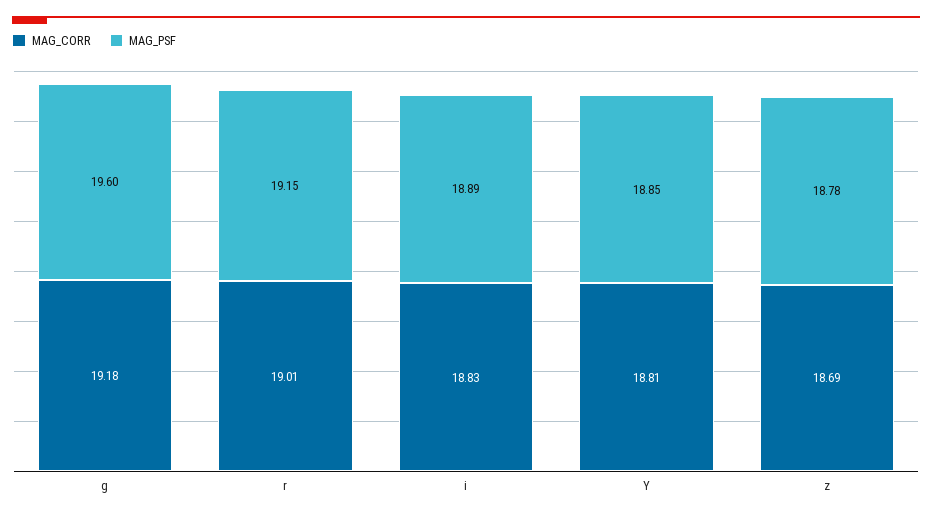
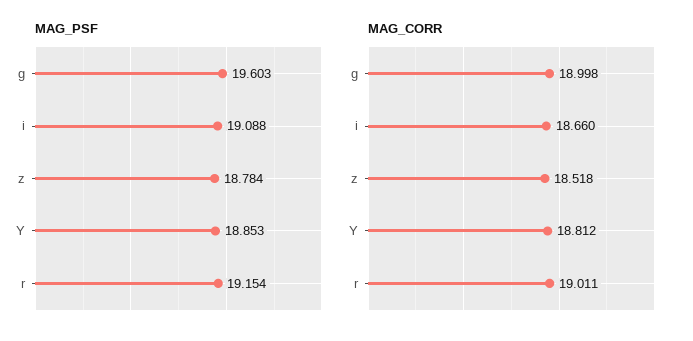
MAG_CORR, g: 19.18 -> 18.998
MAG_CORR, i: 18.83 -> 18.66
MAG_PSF, i: 18.89 -> 19.088
MAG_CORR, z: 18.69 -> 18.518

